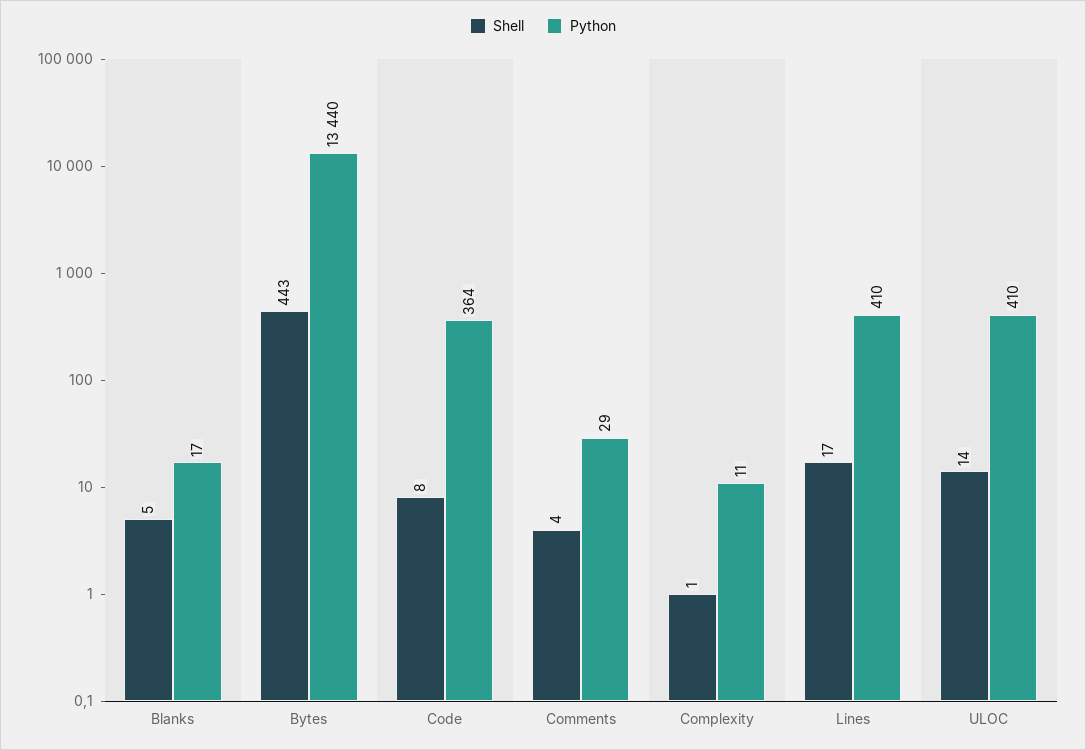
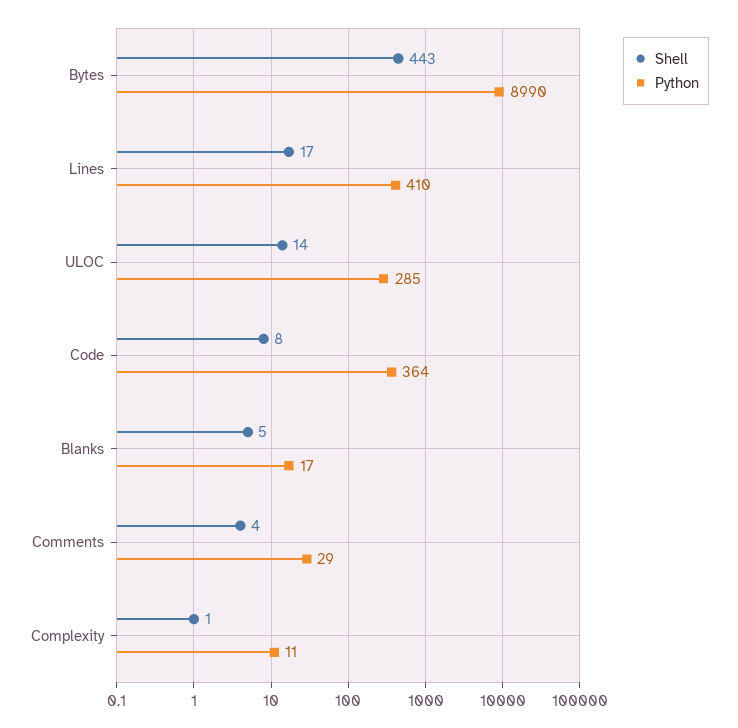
Python, Bytes: 13440 -> 8990
Python, ULOC: 410 -> 285

